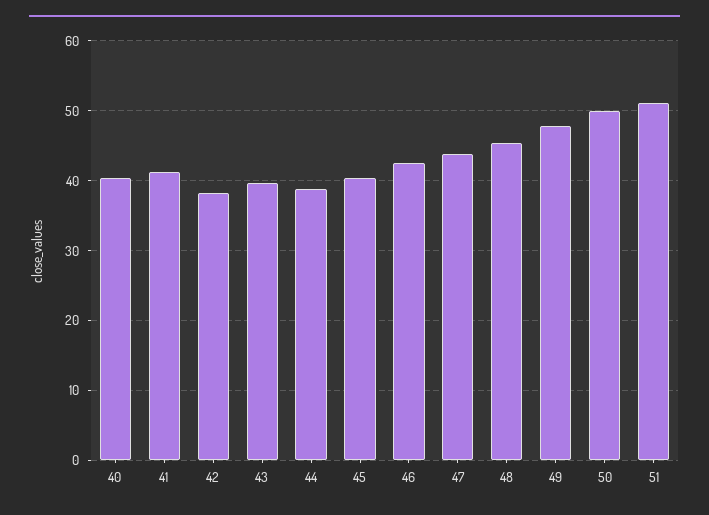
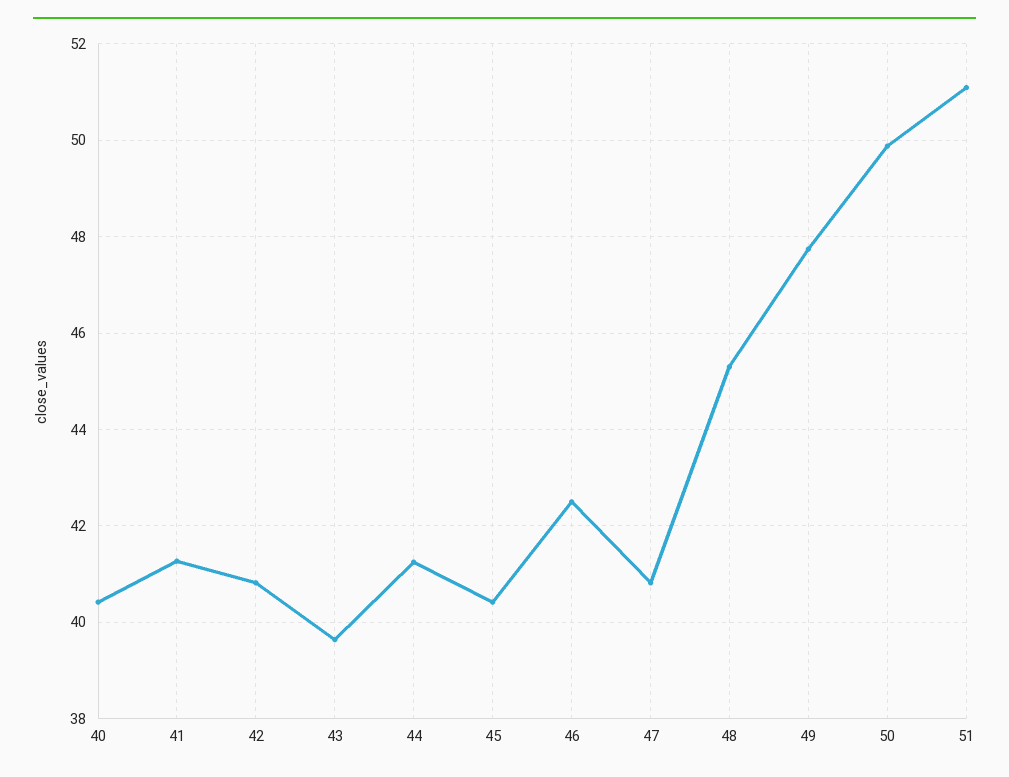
42: 38 -> 40.8
44: 39 -> 41.2
47: 44 -> 40.8

